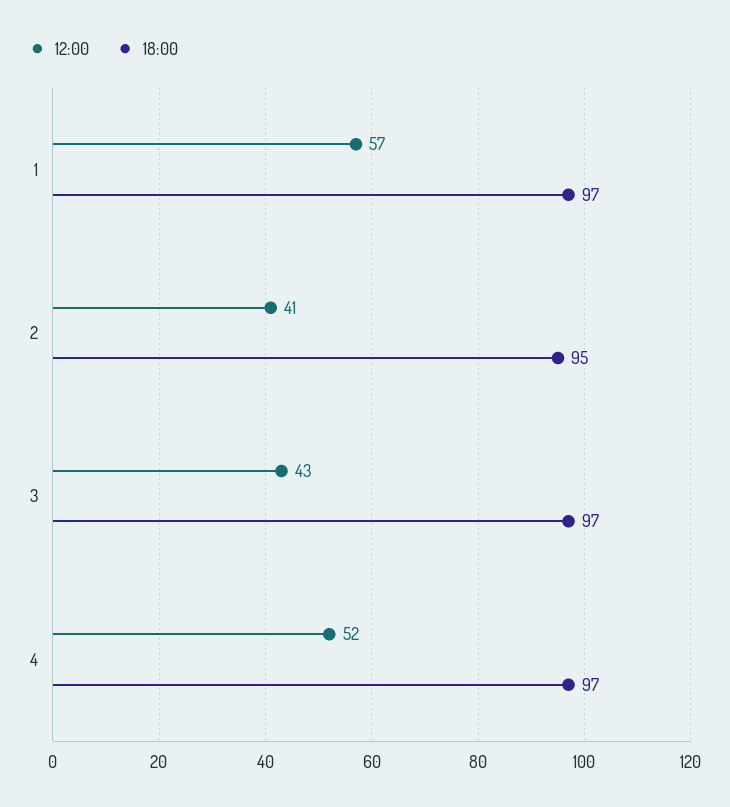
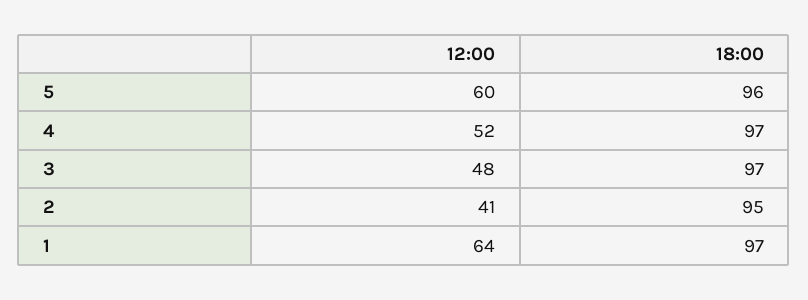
12:00, 1: 57 -> 64
12:00, 3: 43 -> 48
12:00, 5: none -> 60
18:00, 5: none -> 96

